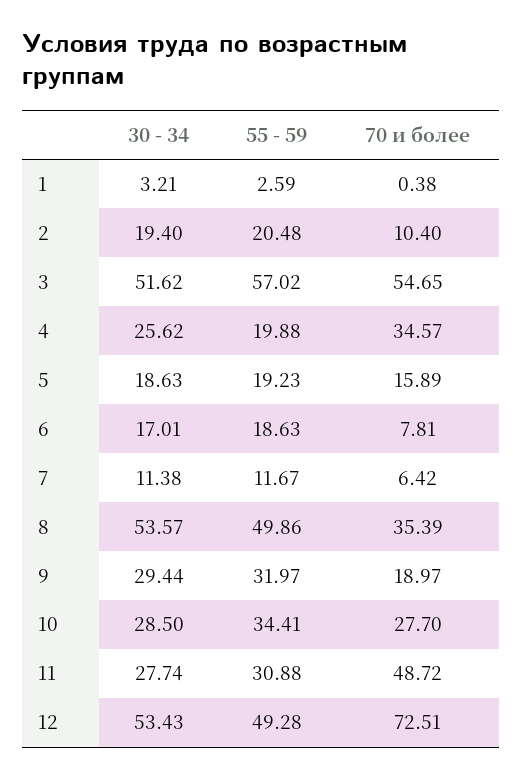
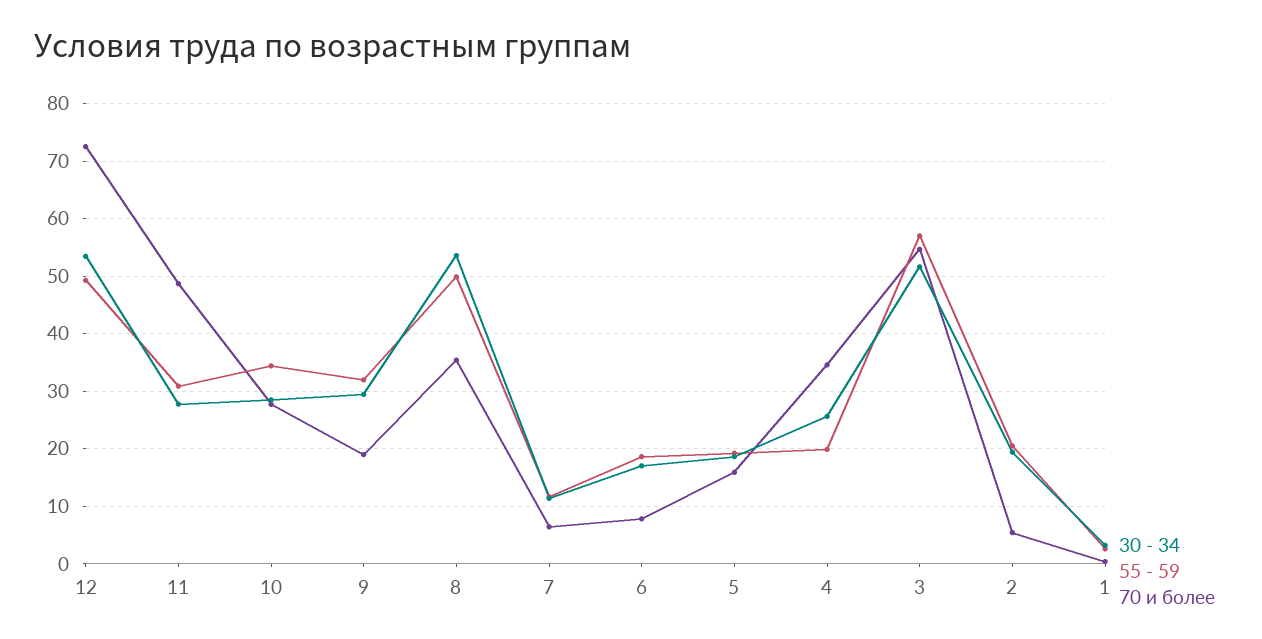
70 и более, 2: 10.4 -> 6

